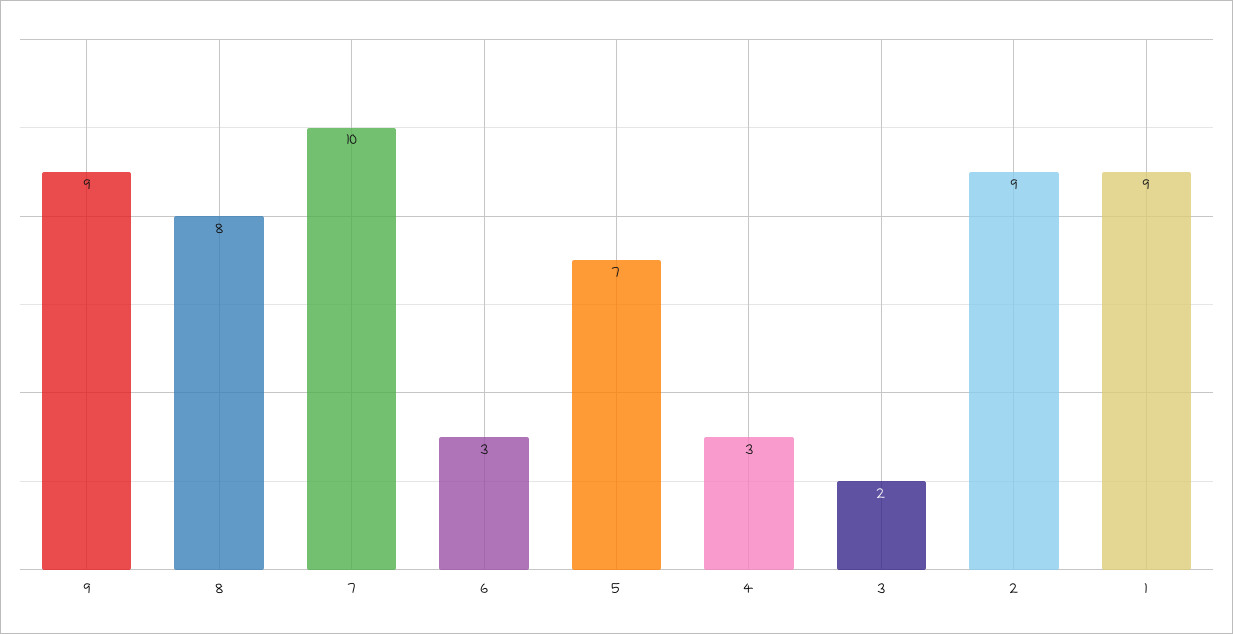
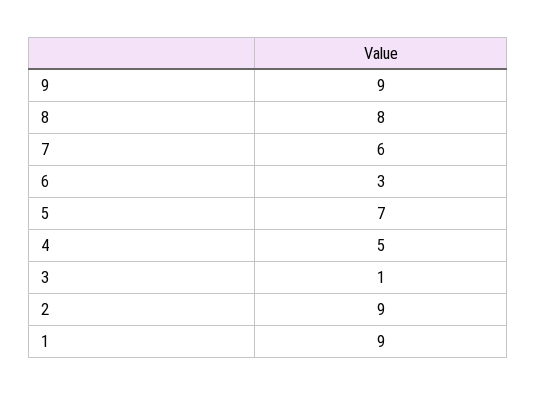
7: 10 -> 6
4: 3 -> 5
3: 2 -> 1

